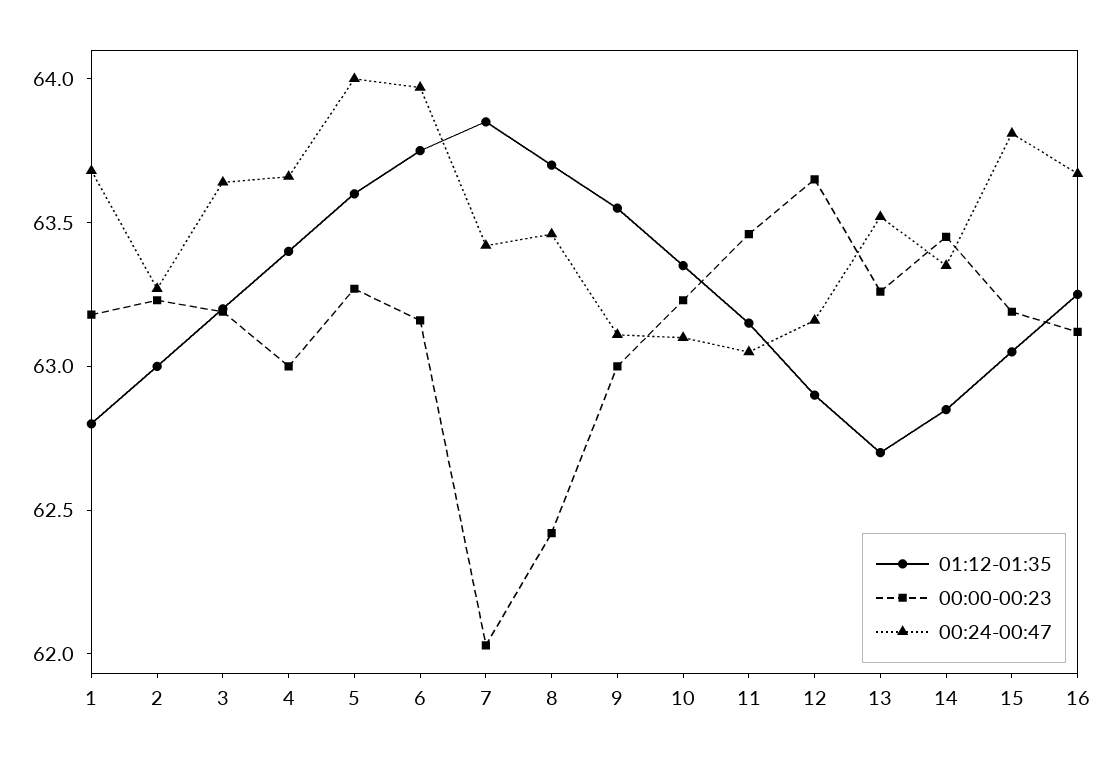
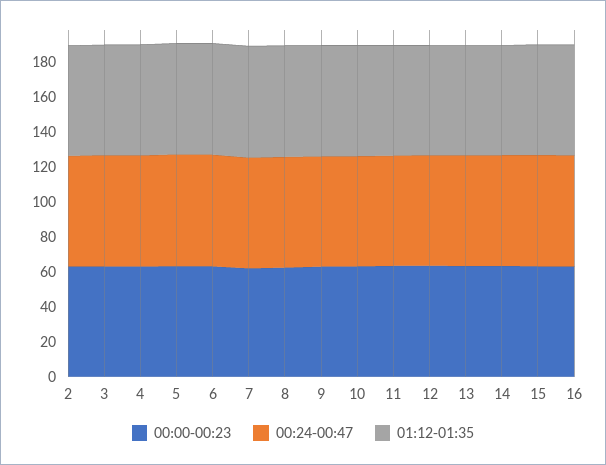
01:12-01:35, 1: 62.8 -> none
00:00-00:23, 1: 63.2 -> none
00:24-00:47, 1: 63.7 -> none

